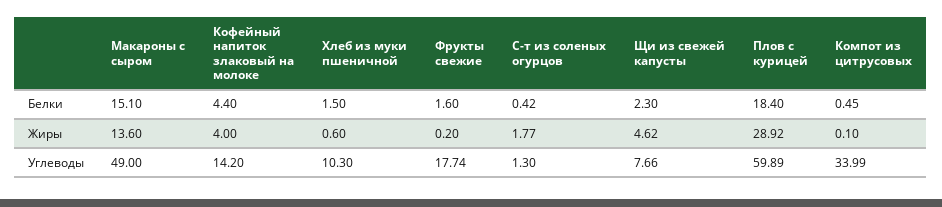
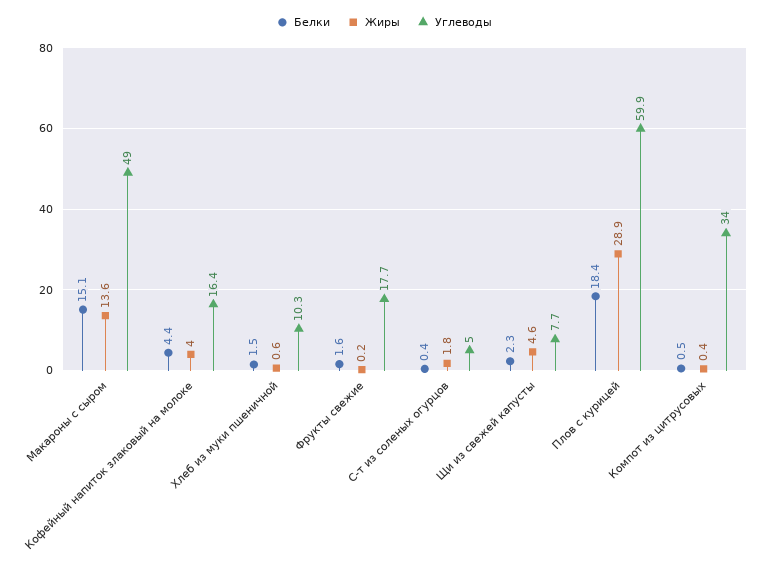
Жиры, Компот из цитрусовых: 0.1 -> 0.4
Углеводы, Кофейный напиток злаковый на молоке: 14.2 -> 16.4
Углеводы, С-т из соленых огурцов: 1.3 -> 5

